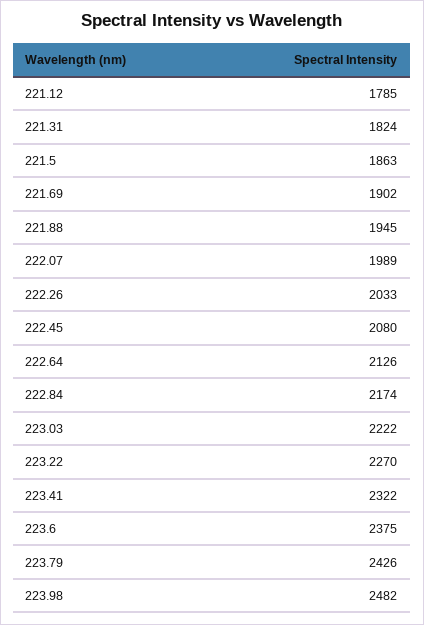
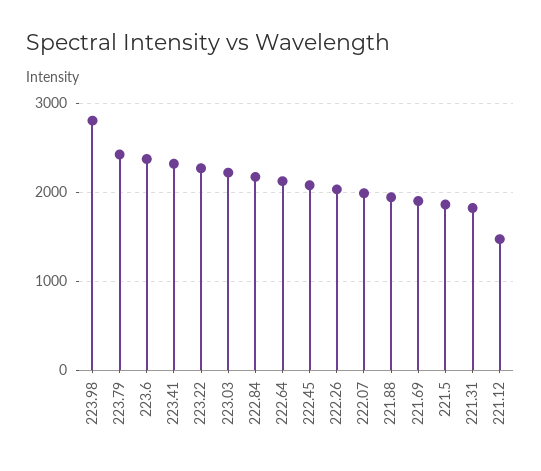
221.12: 1785 -> 1500
223.98: 2482 -> 2800

